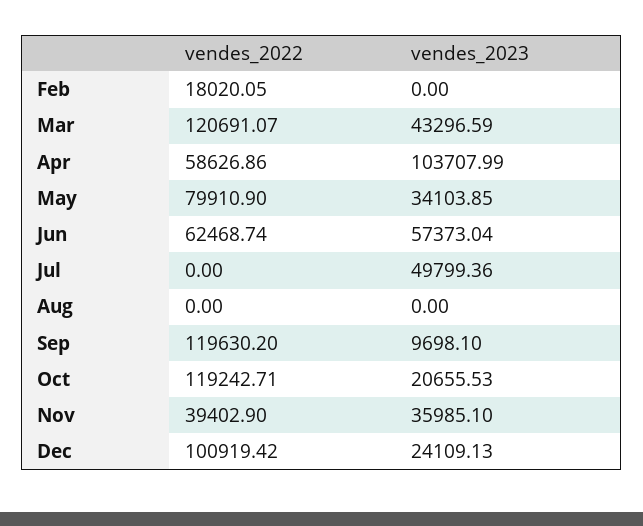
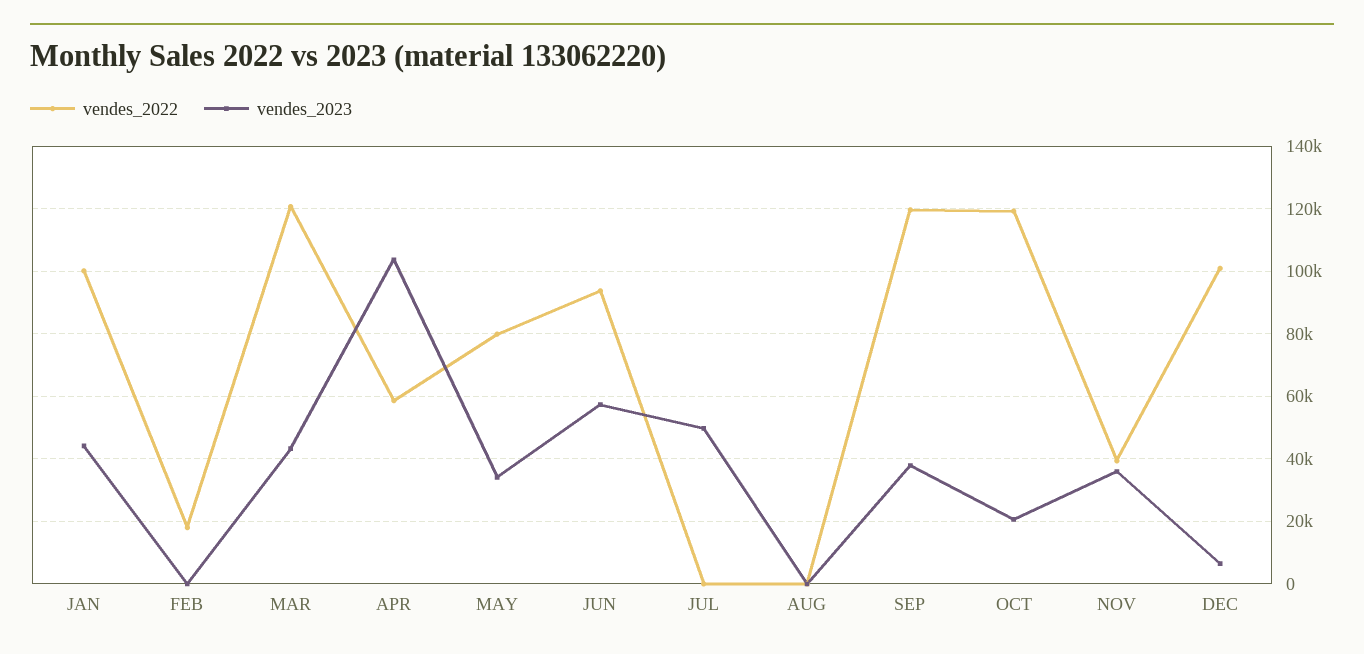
vendes_2022, Jun: 62468.74 -> 94000
vendes_2023, Sep: 9698.1 -> 38000
vendes_2023, Dec: 24109.13 -> 6000
vendes_2022, JAN: none -> 100000
vendes_2023, JAN: none -> 44000

